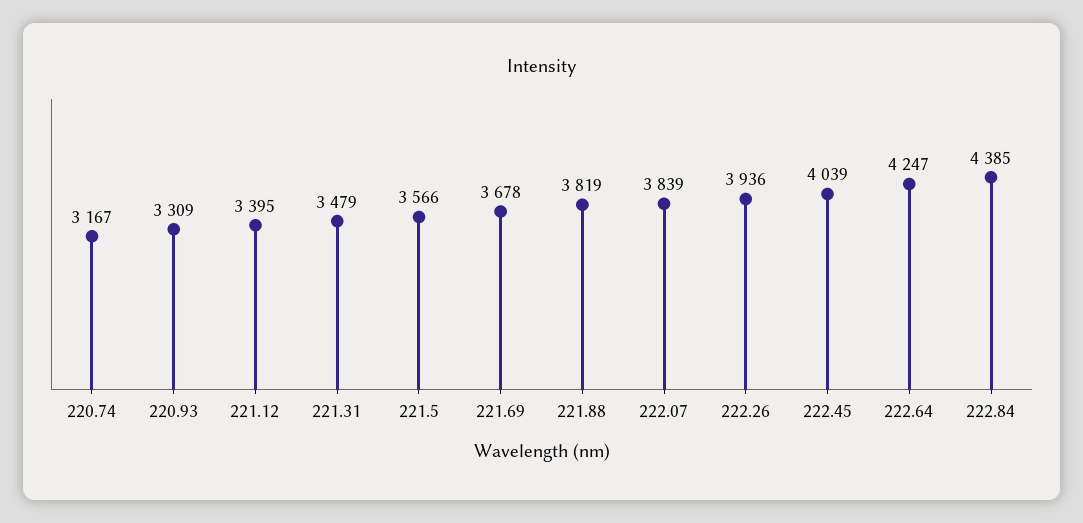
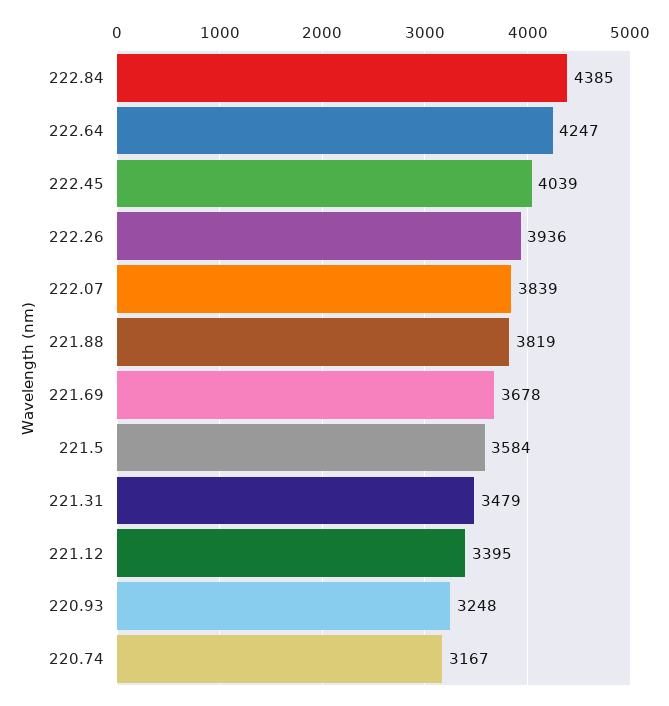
220.93: 3309 -> 3248
221.5: 3566 -> 3584

